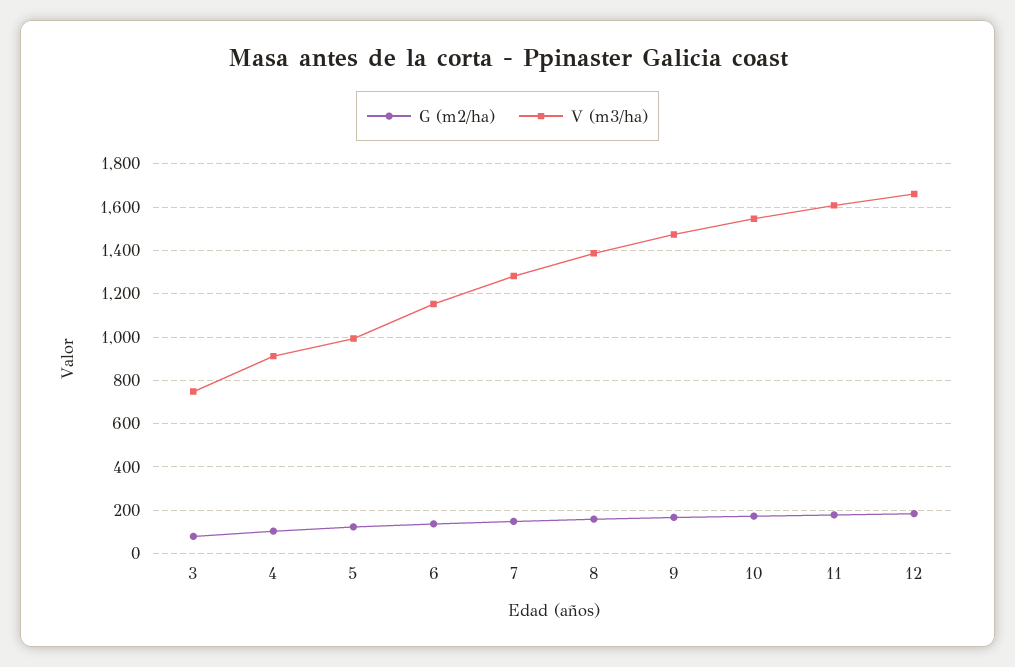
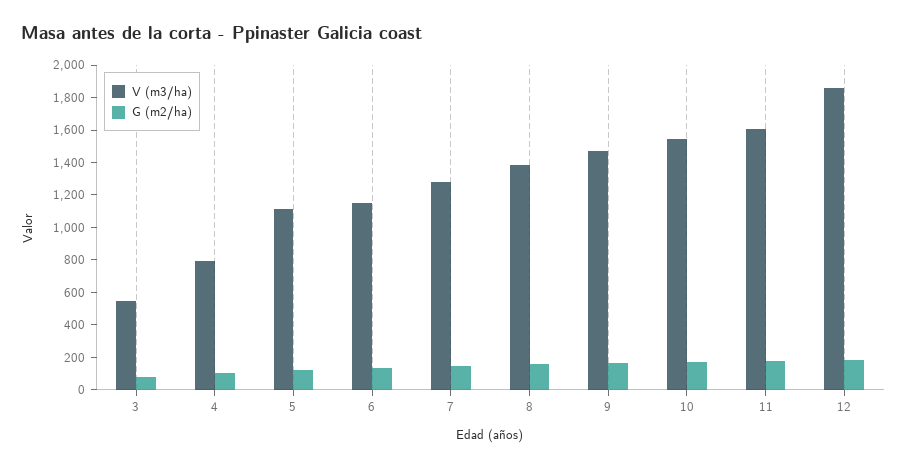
V (m3/ha), 3: 750 -> 550
V (m3/ha), 4: 900 -> 800
V (m3/ha), 5: 1000 -> 1100
V (m3/ha), 12: 1650 -> 1850

